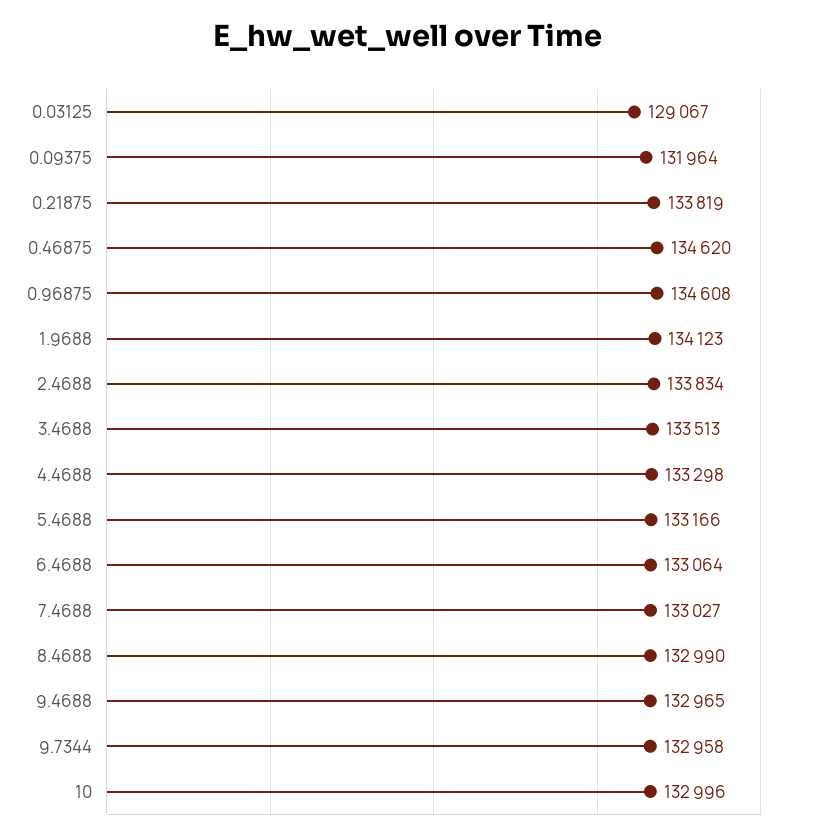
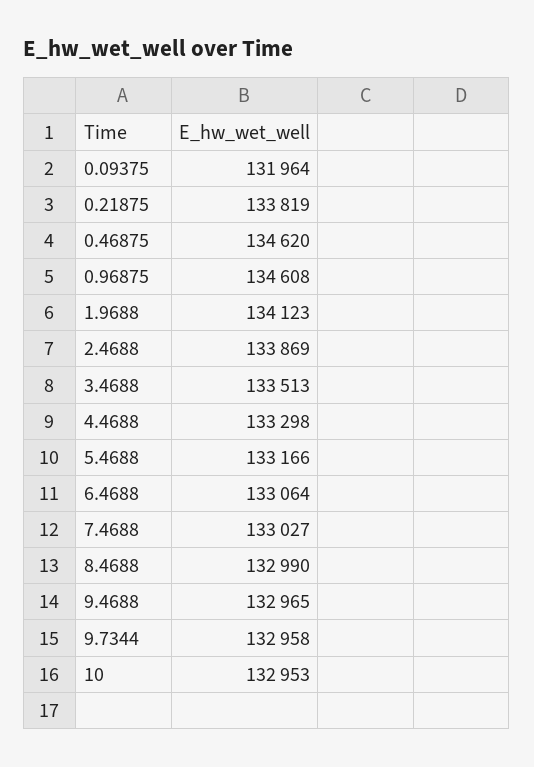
0.03125: 129067 -> none
2.4688: 133834 -> 133869
10: 132996 -> 132953

